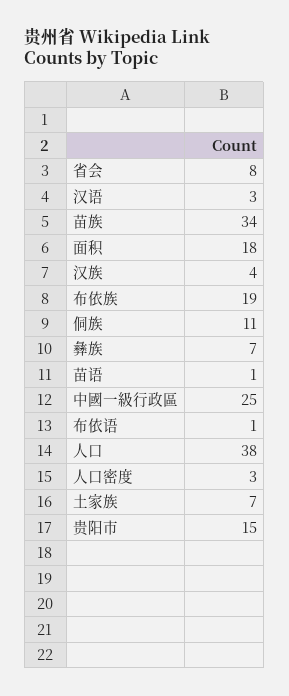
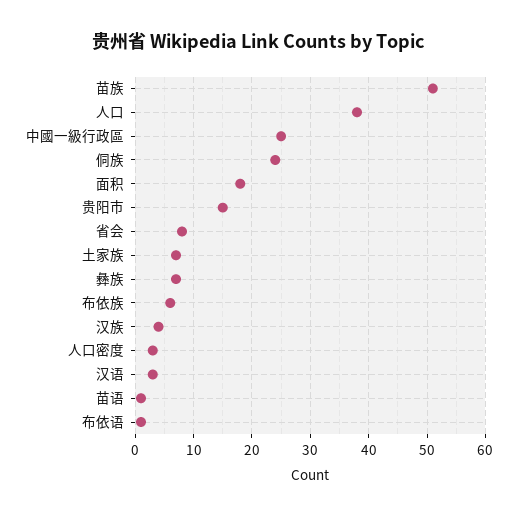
苗族: 34 -> 50
布依族: 19 -> 5
侗族: 11 -> 25

